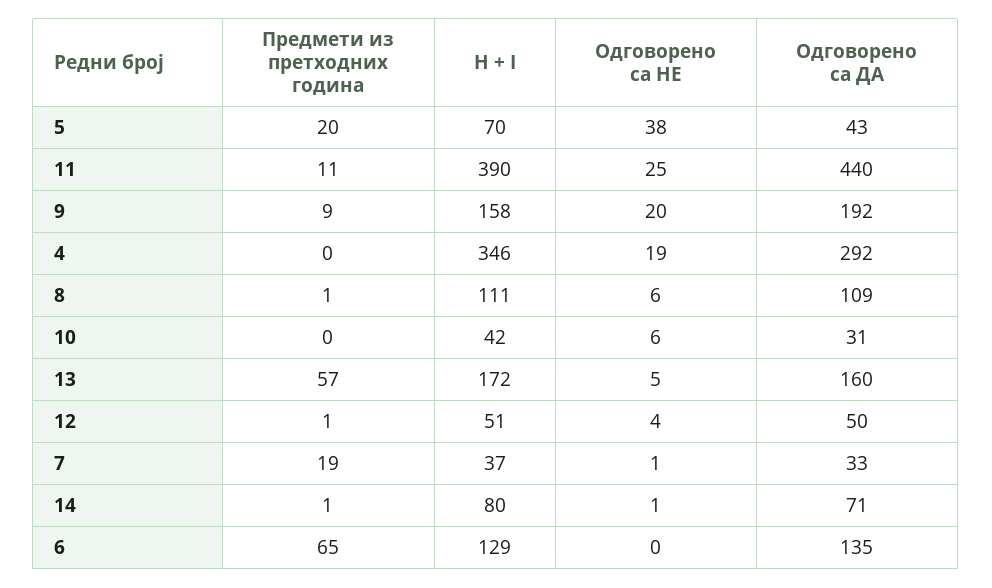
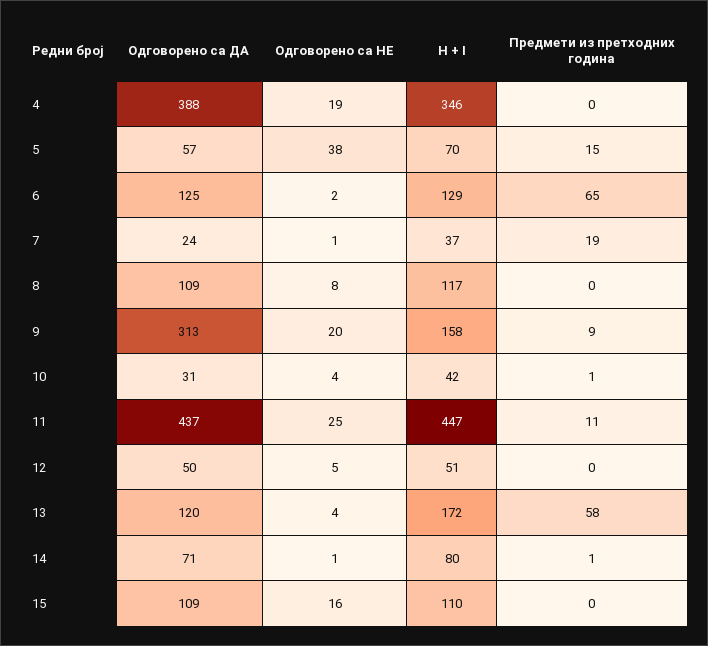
Предмети из претходних година, 5: 20 -> 15
Одговорено са ДА, 5: 43 -> 57
H + I, 11: 390 -> 447
Одговорено са ДА, 11: 440 -> 437
Одговорено са ДА, 9: 192 -> 313
Одговорено са ДА, 4: 292 -> 388
Предмети из претходних година, 8: 1 -> 0
H + I, 8: 111 -> 117
Одговорено са НЕ, 8: 6 -> 8
Предмети из претходних година, 10: 0 -> 1
Одговорено са НЕ, 10: 6 -> 4
Предмети из претходних година, 13: 57 -> 58
Одговорено са НЕ, 13: 5 -> 4
Одговорено са ДА, 13: 160 -> 120
Предмети из претходних година, 12: 1 -> 0
Одговорено са НЕ, 12: 4 -> 5
Одговорено са ДА, 7: 33 -> 24
Одговорено са НЕ, 6: 0 -> 2
Одговорено са ДА, 6: 135 -> 125
Одговорено са ДА, 15: none -> 109
Одговорено са НЕ, 15: none -> 16
H + I, 15: none -> 110
Предмети из претходних година, 15: none -> 0

